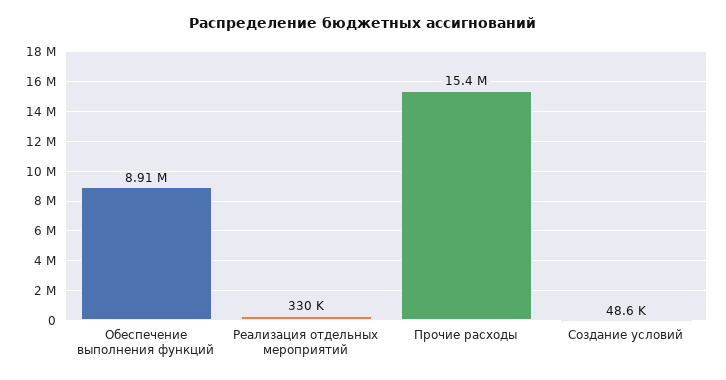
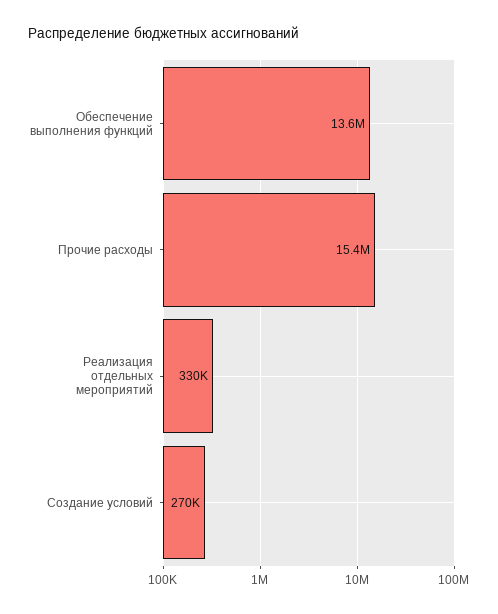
Обеспечение выполнения функций: 8910000 -> 13600000
Создание условий: 48600 -> 270000

